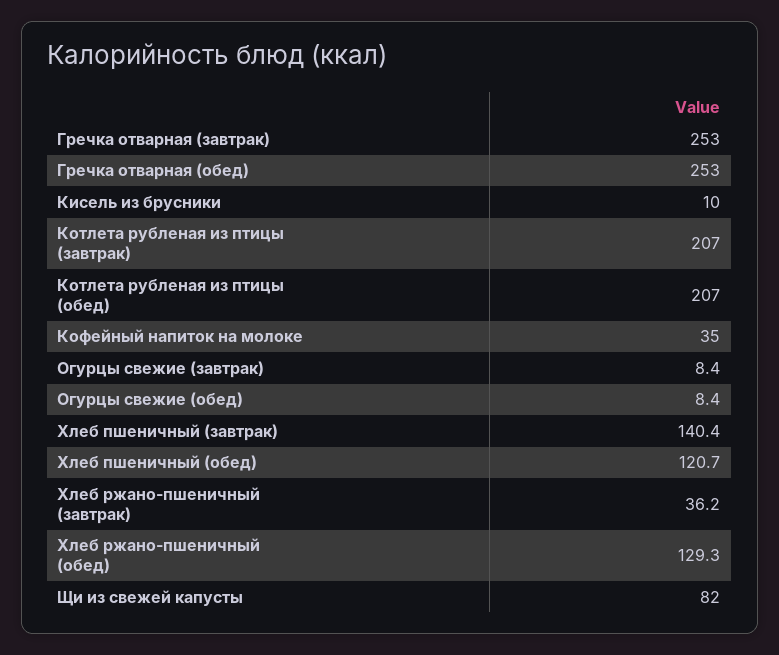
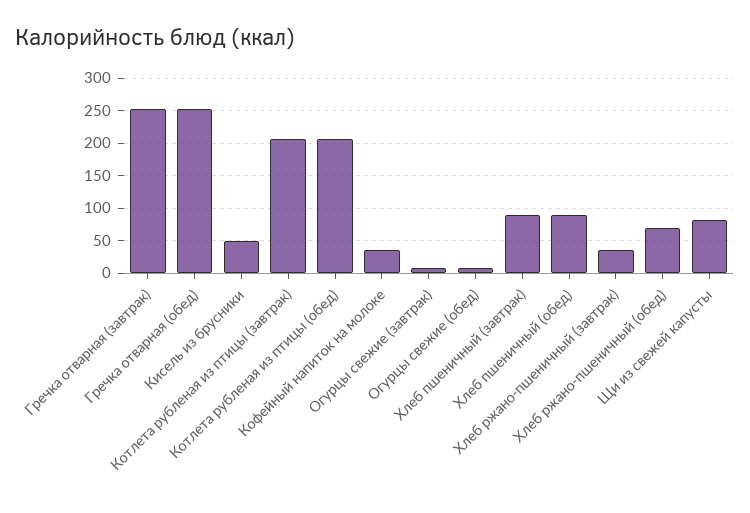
Кисель из брусники: 10 -> 50
Хлеб пшеничный (завтрак): 140.4 -> 90
Хлеб пшеничный (обед): 120.7 -> 90
Хлеб ржано-пшеничный (обед): 129.3 -> 70

